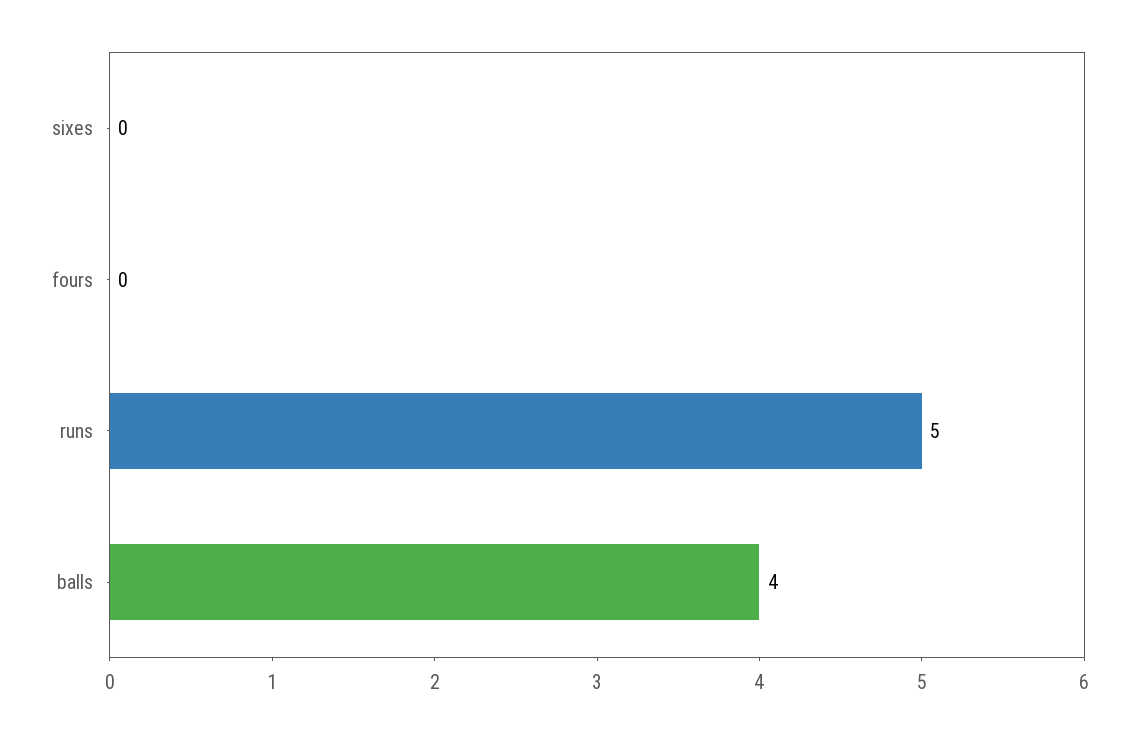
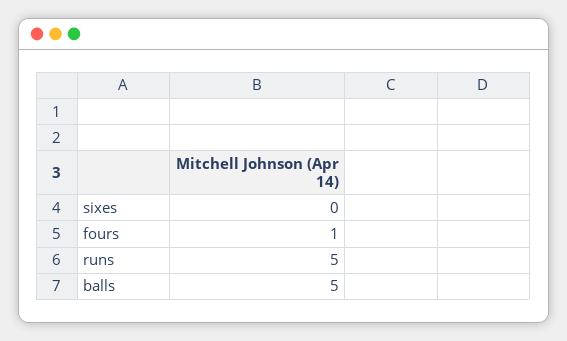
fours: 0 -> 1
balls: 4 -> 5

